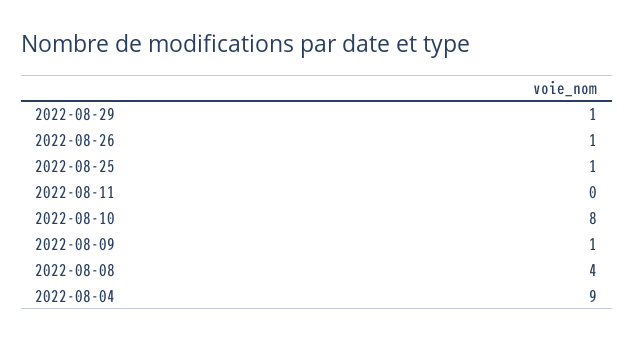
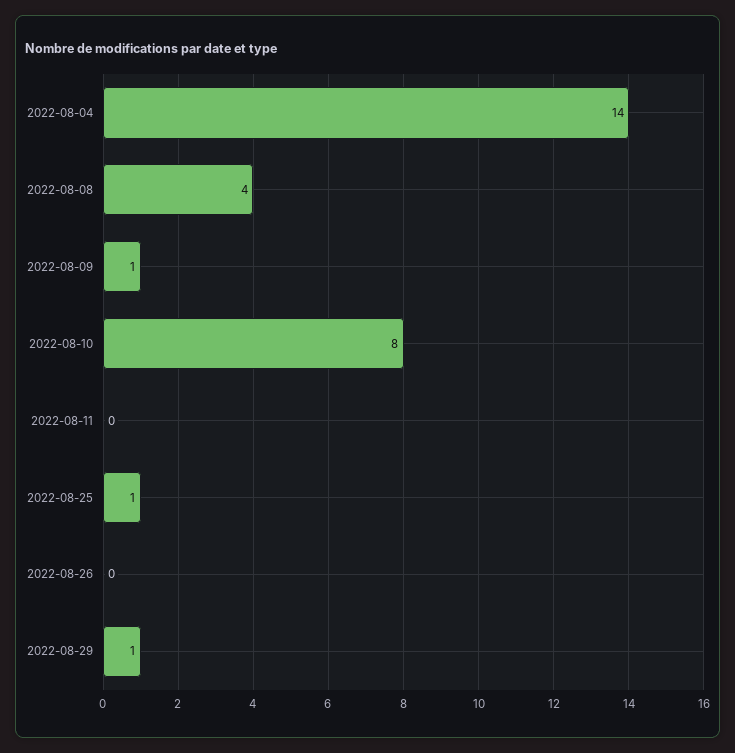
2022-08-26: 1 -> 0
2022-08-04: 9 -> 14

